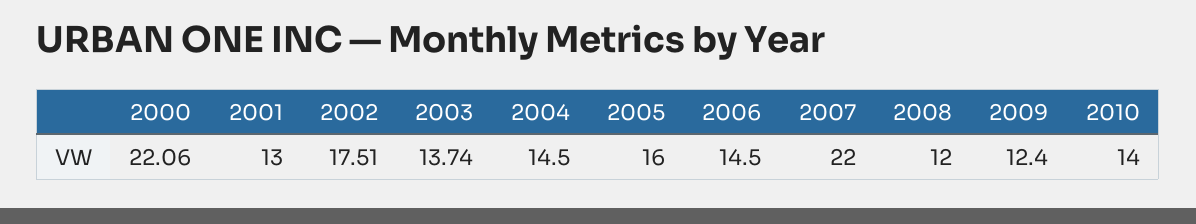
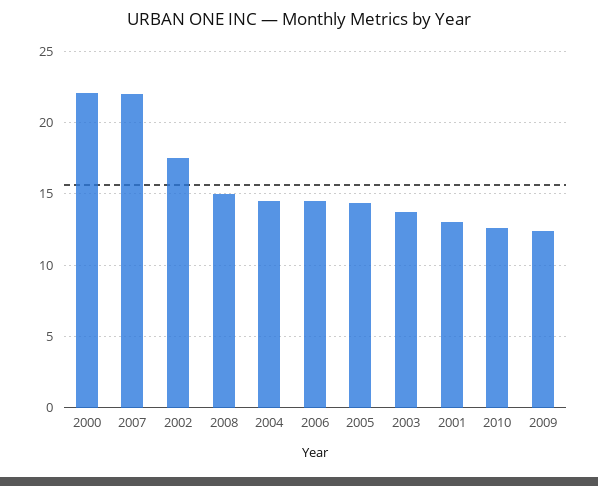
2005: 16 -> 14.5
2008: 12 -> 15
2010: 14 -> 12.5

